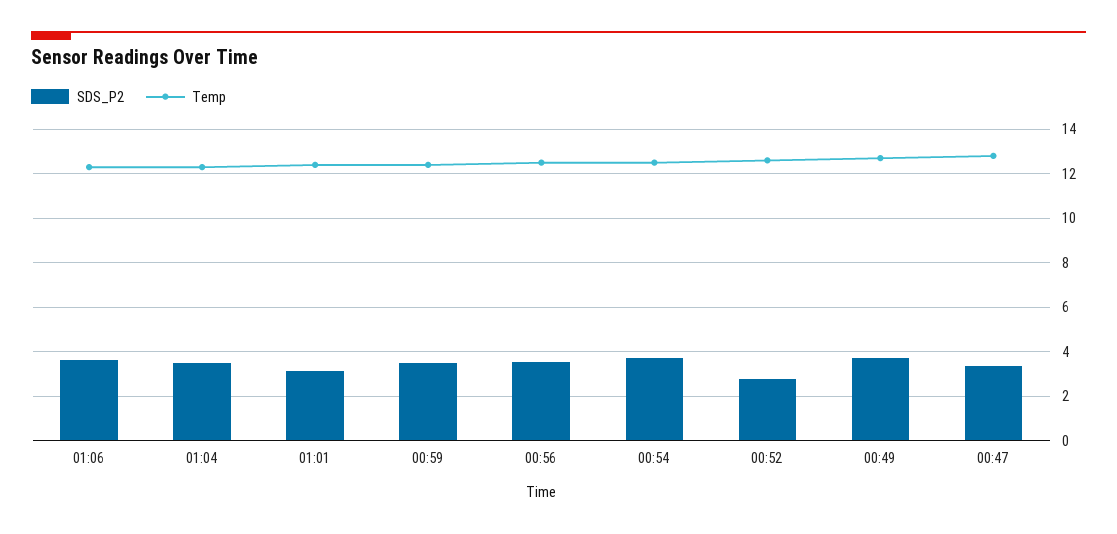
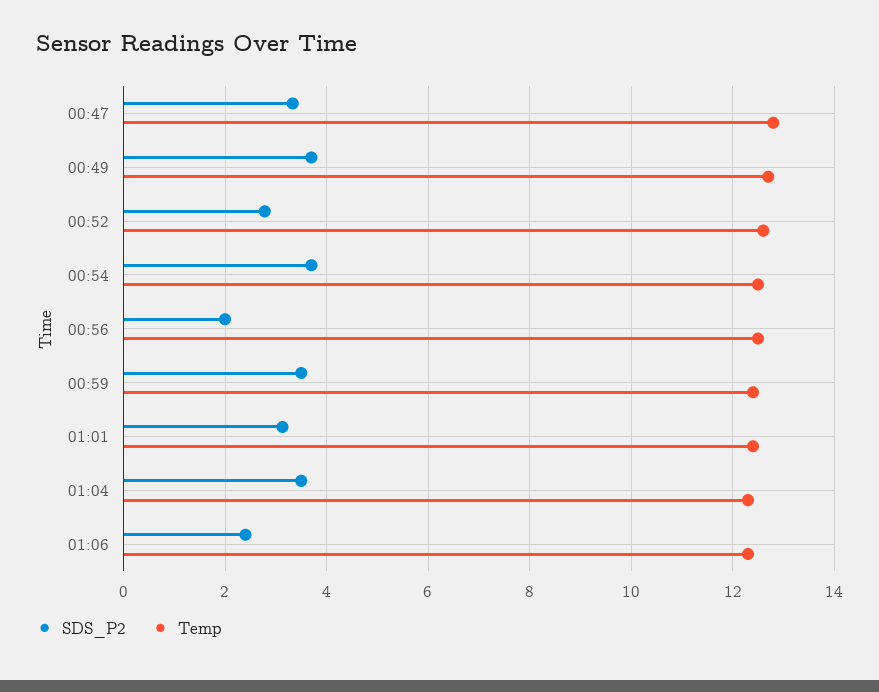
SDS_P2, 01:06: 3.5 -> 2.4
SDS_P2, 00:56: 3.5 -> 2

